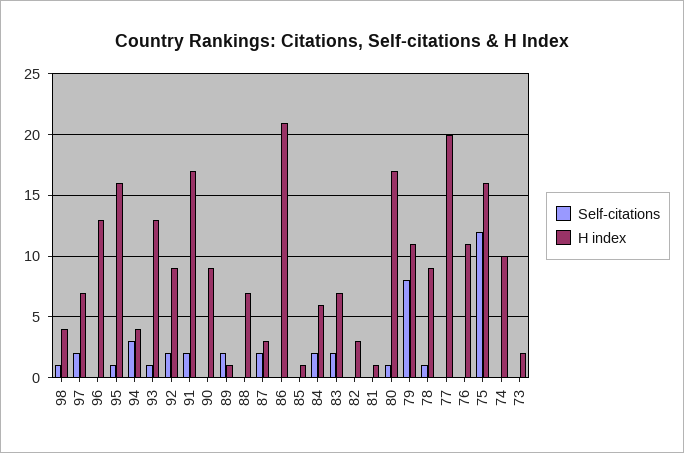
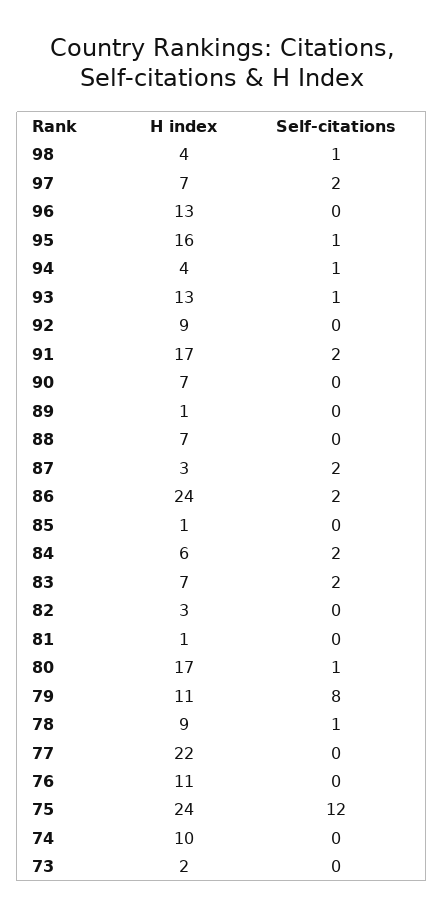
Self-citations, 94: 3 -> 1
Self-citations, 92: 2 -> 0
H index, 90: 9 -> 7
Self-citations, 89: 2 -> 0
Self-citations, 86: 0 -> 2
H index, 86: 21 -> 24
H index, 77: 20 -> 22
H index, 75: 16 -> 24

